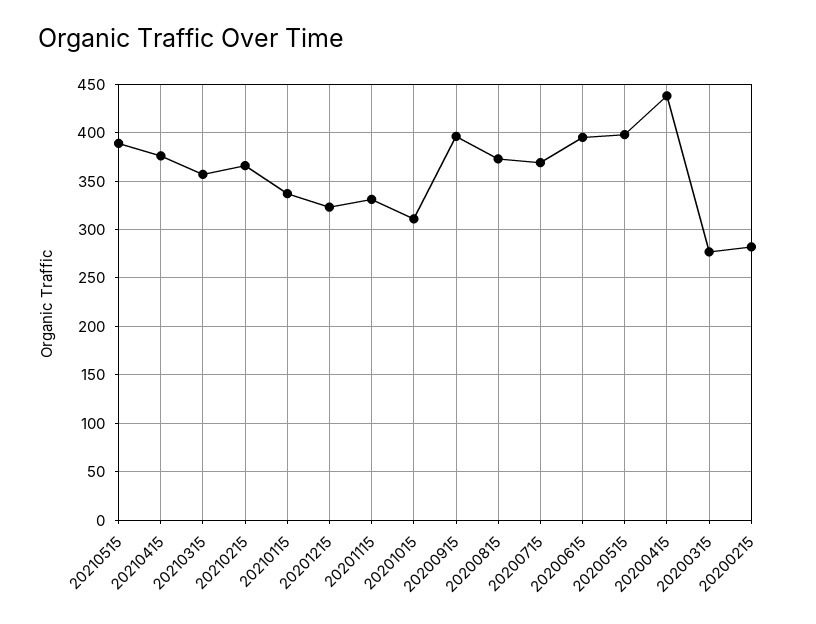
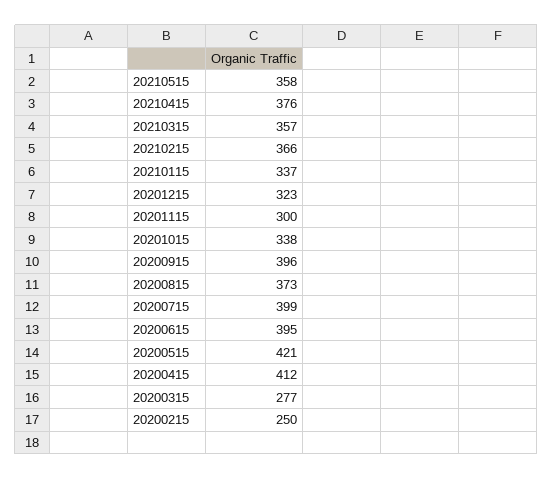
20210515: 390 -> 358
20201115: 330 -> 300
20201015: 310 -> 338
20200715: 370 -> 399
20200515: 400 -> 421
20200415: 440 -> 412
20200215: 280 -> 250

